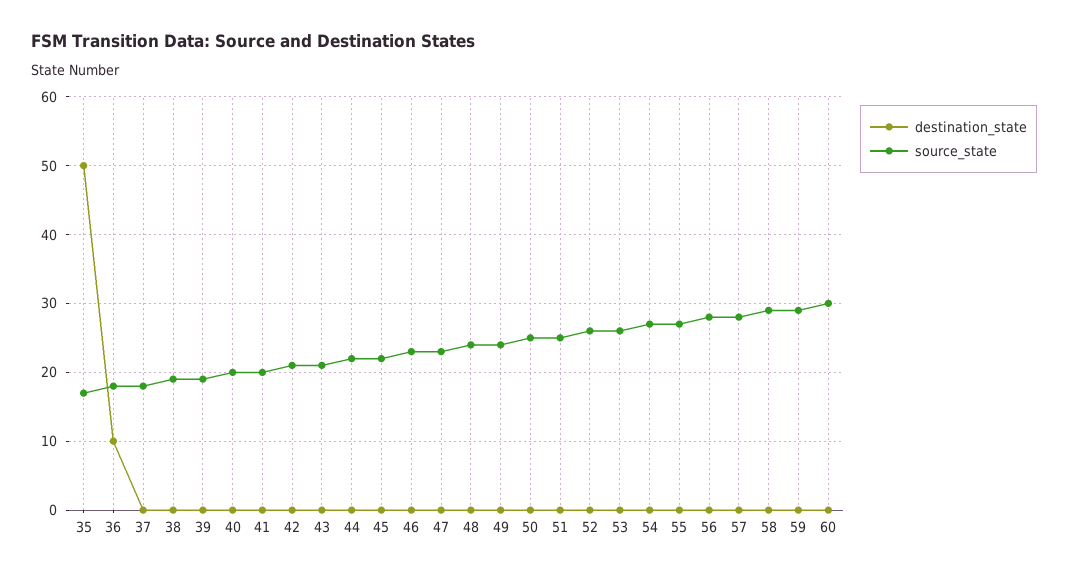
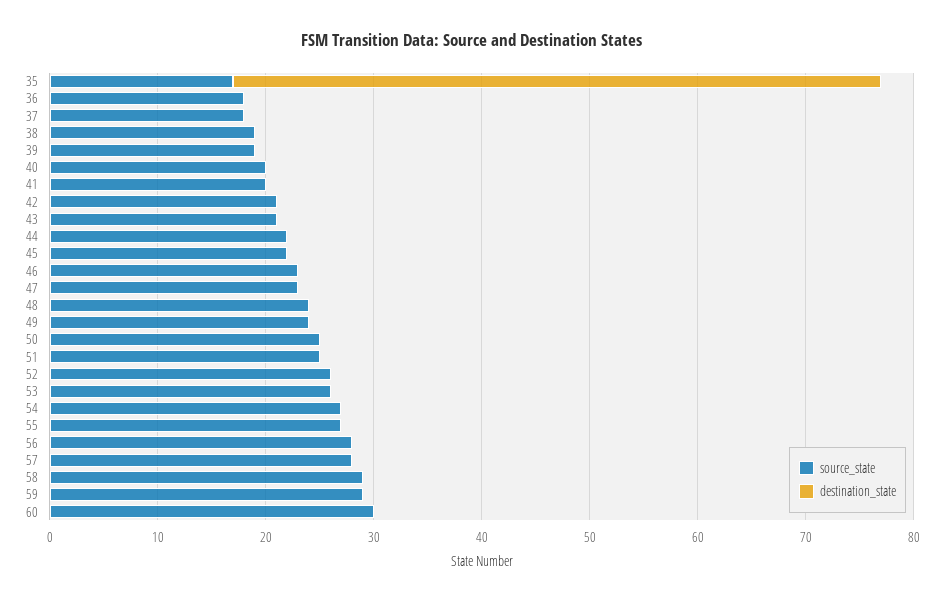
destination_state, 35: 50 -> 60
destination_state, 36: 10 -> 0

